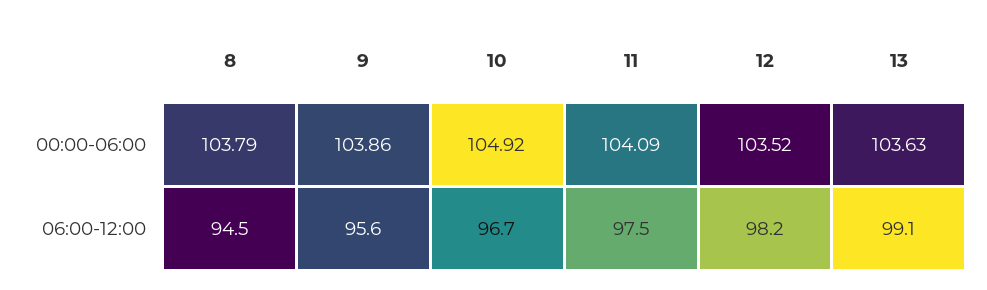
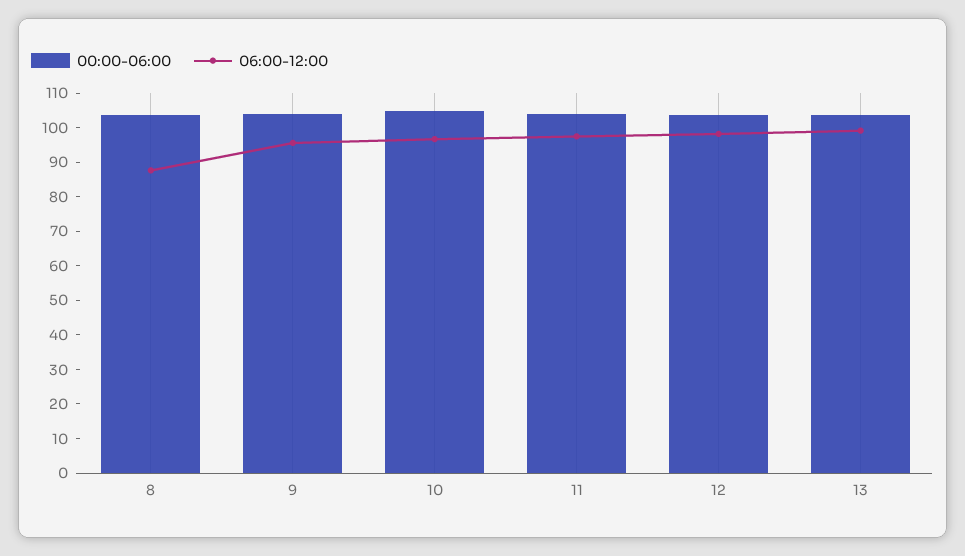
06:00-12:00, 8: 94.5 -> 87.5

